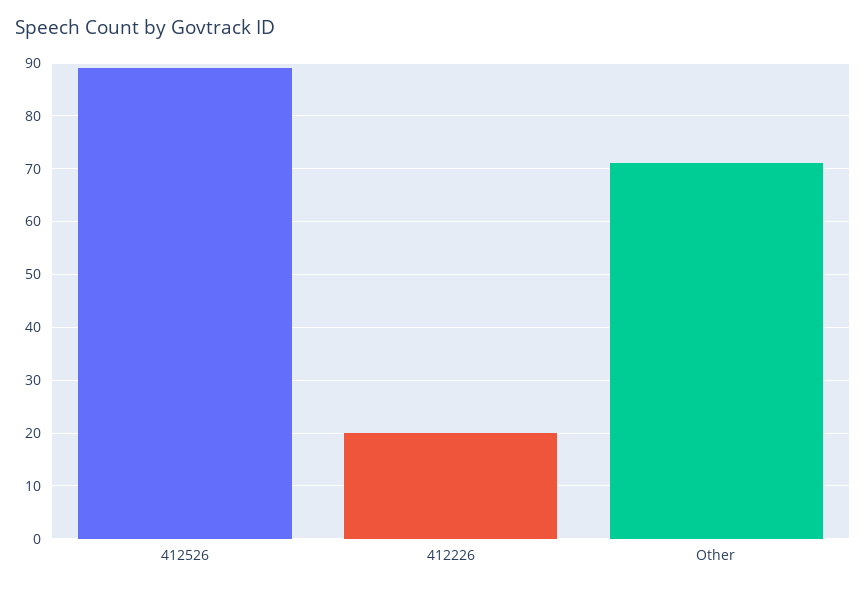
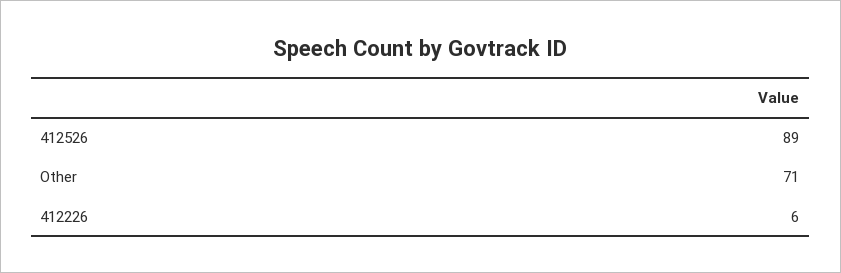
412226: 20 -> 6

